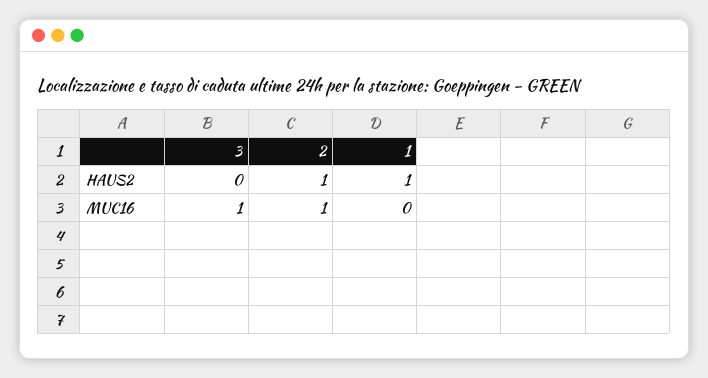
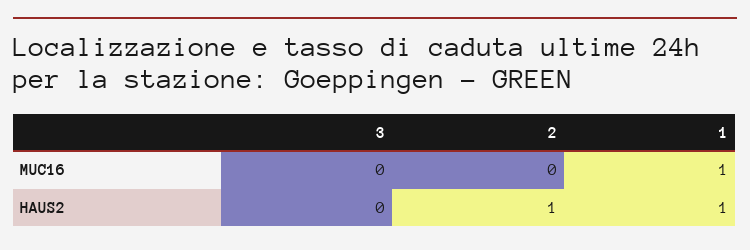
3, MUC16: 1 -> 0
2, MUC16: 1 -> 0
1, MUC16: 0 -> 1

